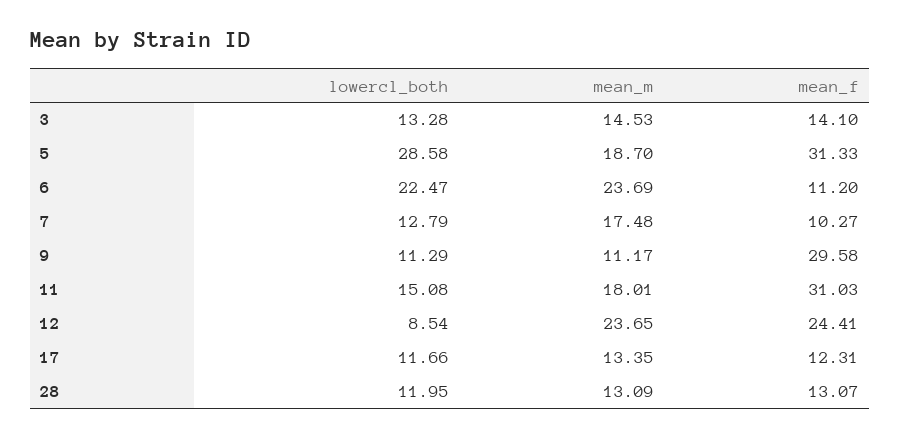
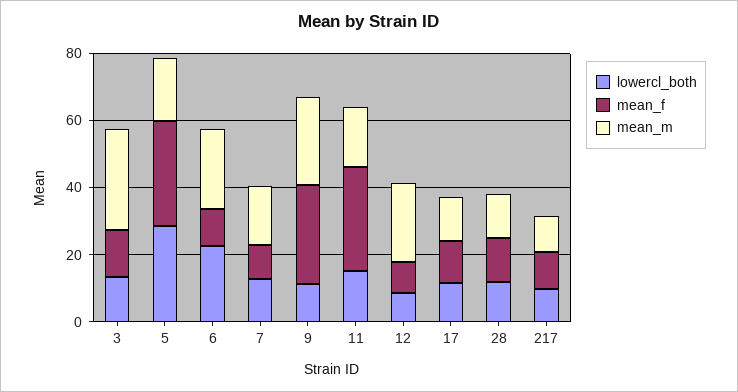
mean_m, 3: 14.53 -> 30
mean_m, 9: 11.17 -> 25
mean_f, 12: 24.41 -> 10
lowercl_both, 217: none -> 10
mean_f, 217: none -> 10
mean_m, 217: none -> 10

